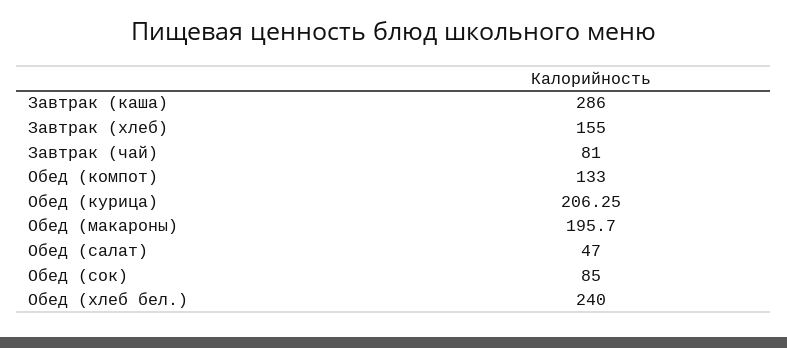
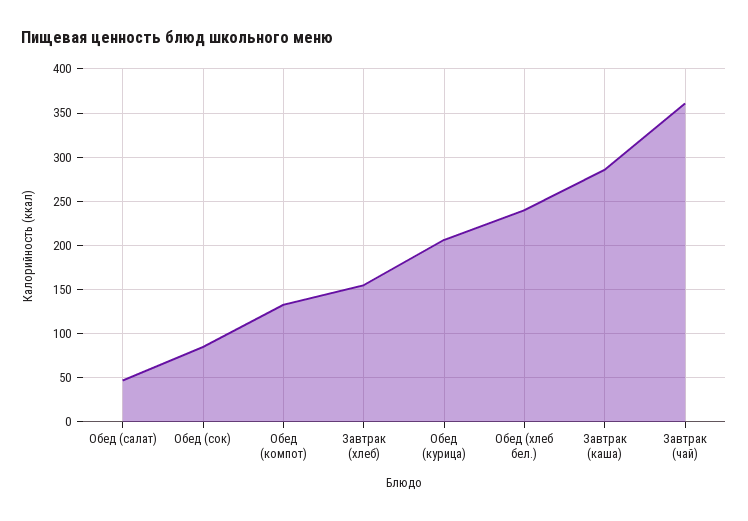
Завтрак (чай): 81 -> 360
Обед (макароны): 195.7 -> none

